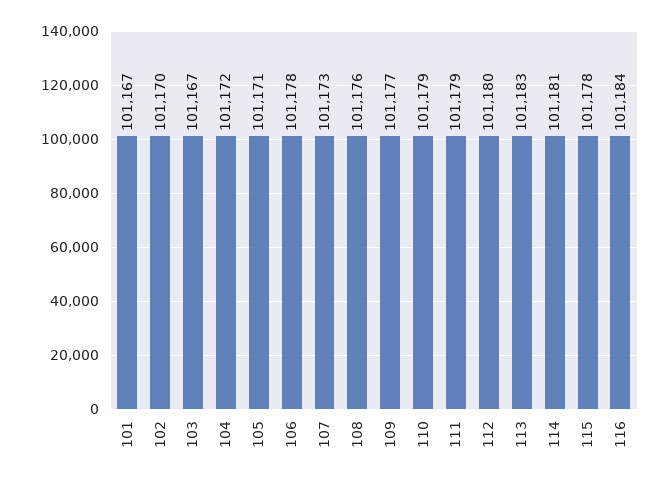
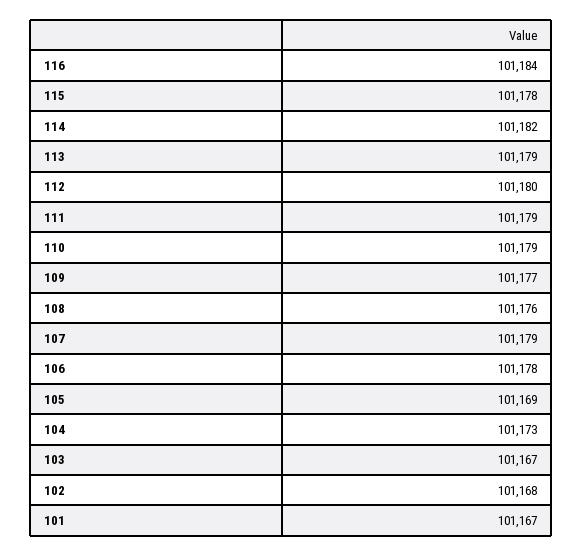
102: 101170 -> 101168
104: 101172 -> 101173
105: 101171 -> 101169
107: 101173 -> 101179
113: 101183 -> 101179
114: 101181 -> 101182

